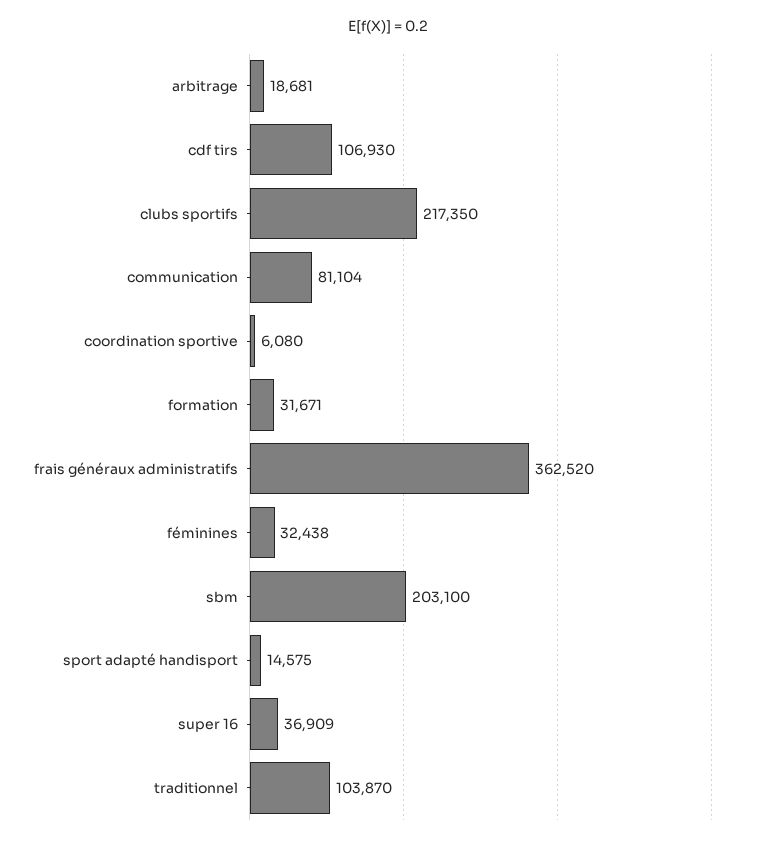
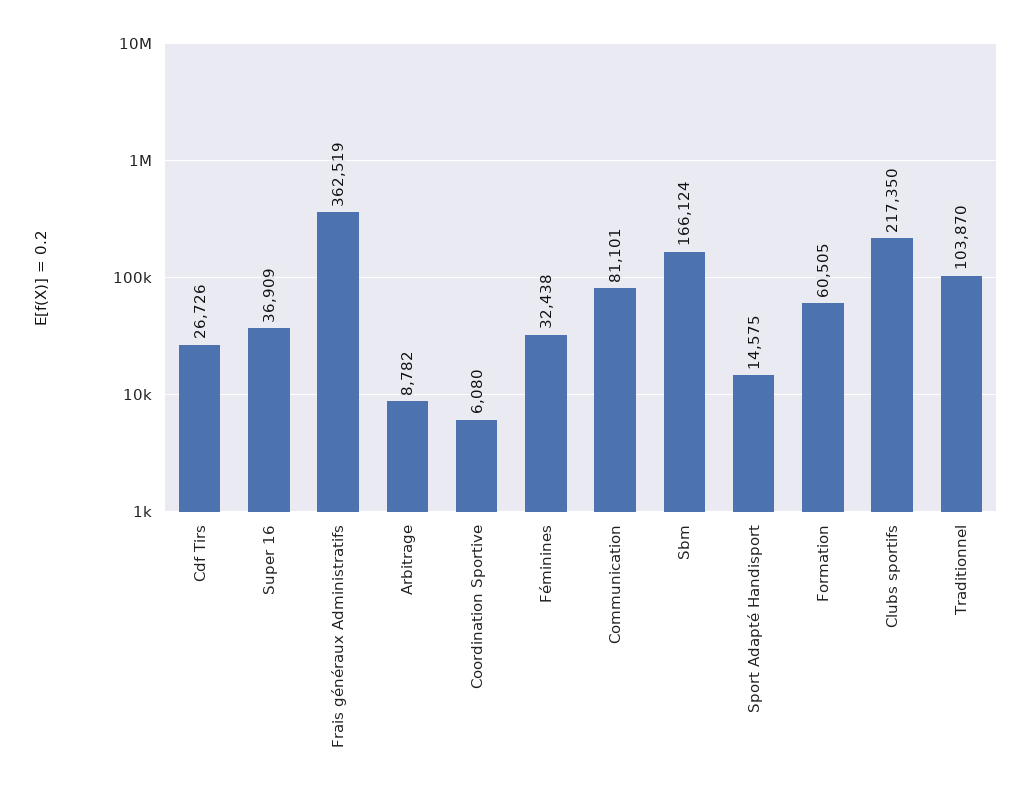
arbitrage: 18681 -> 8782
cdf tirs: 106930 -> 26726
communication: 81104 -> 81101
formation: 31671 -> 60505
frais généraux administratifs: 362520 -> 362519
sbm: 203100 -> 166124

